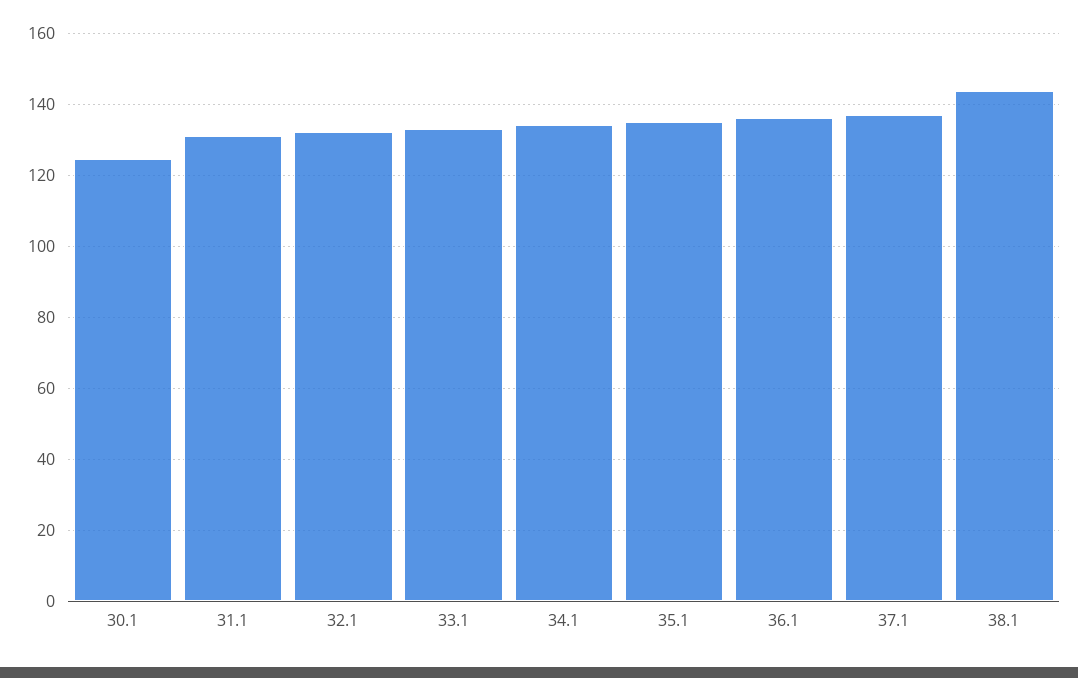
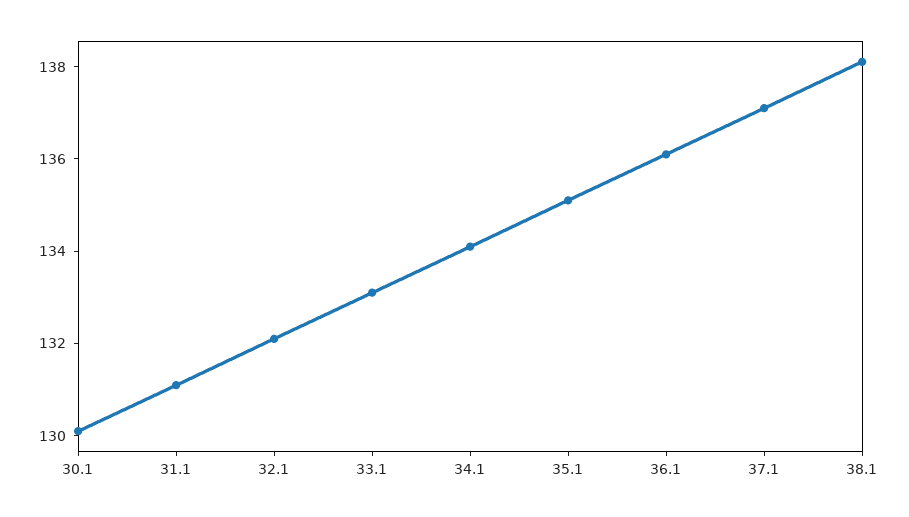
30.1: 124 -> 130
38.1: 144 -> 138

